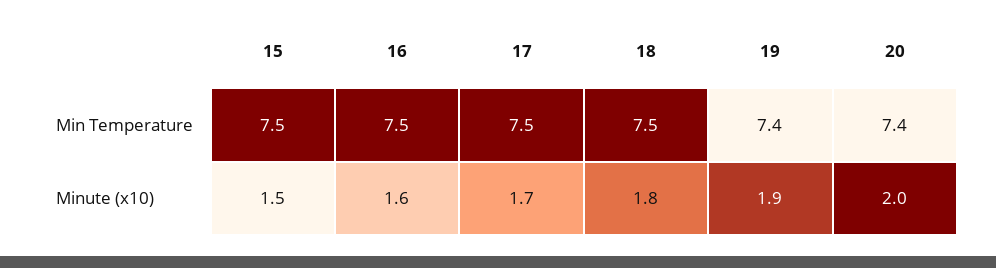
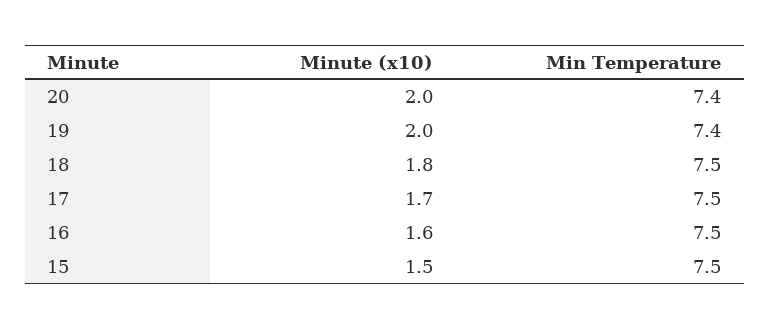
19, Minute (x10): 1.9 -> 2

